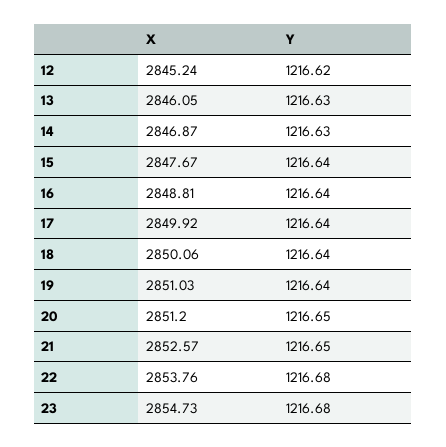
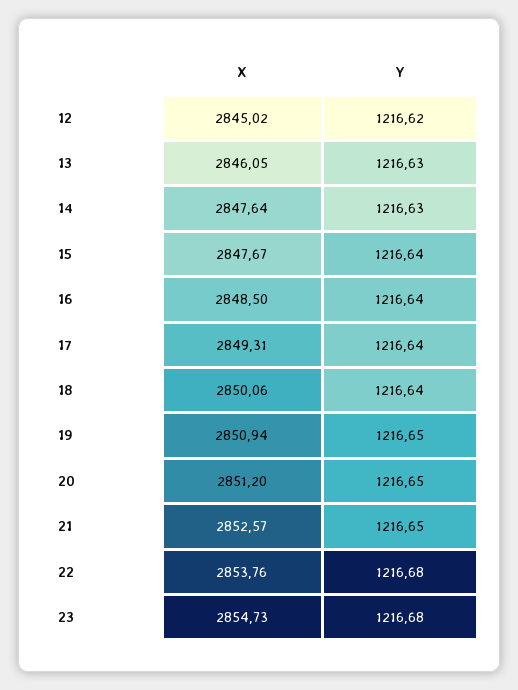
X, 12: 2845.24 -> 2845.02
X, 14: 2846.87 -> 2847.64
X, 16: 2848.81 -> 2848.5
X, 17: 2849.92 -> 2849.31
X, 19: 2851.03 -> 2850.94
Y, 19: 1216.64 -> 1216.65

